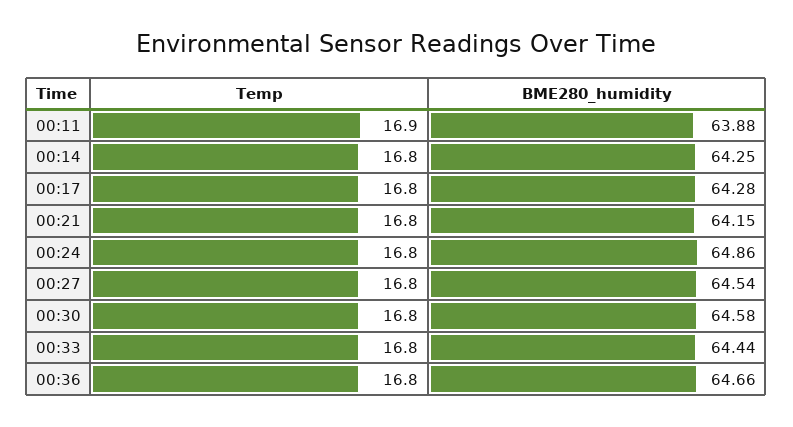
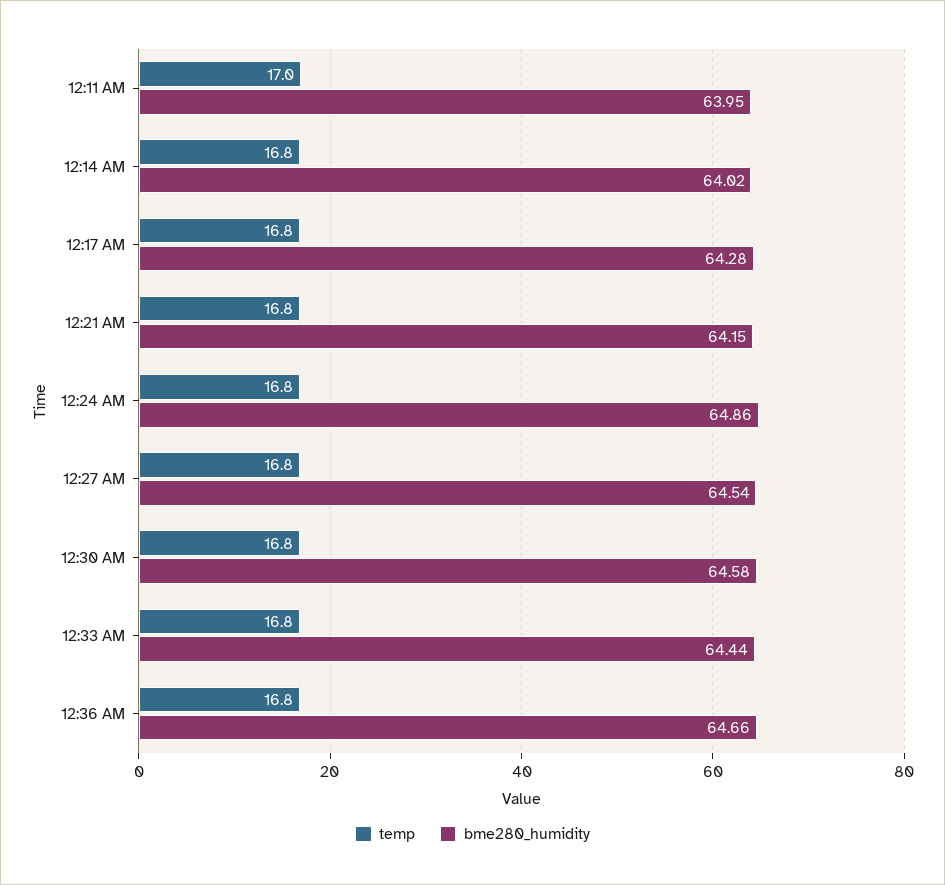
Temp, 00:11: 16.9 -> 17
BME280_humidity, 00:11: 63.88 -> 63.95
BME280_humidity, 00:14: 64.25 -> 64.02

